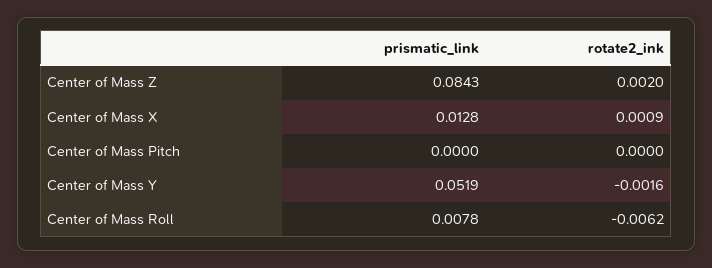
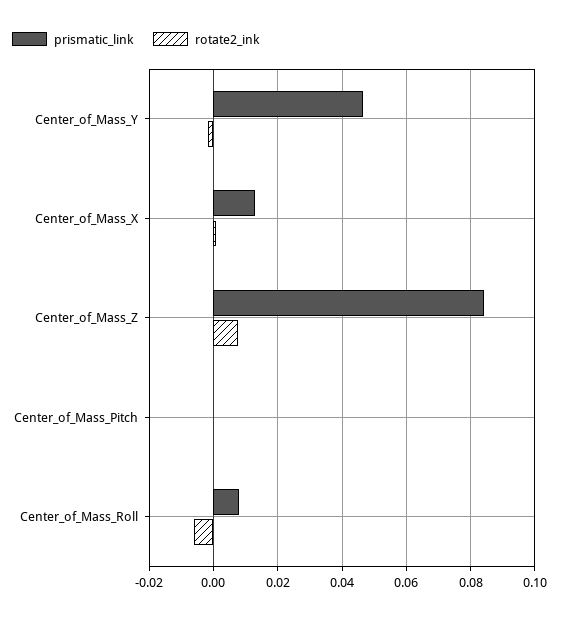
rotate2_ink, Center of Mass Z: 0.002 -> 0.008
prismatic_link, Center of Mass Y: 0.0519 -> 0.046

